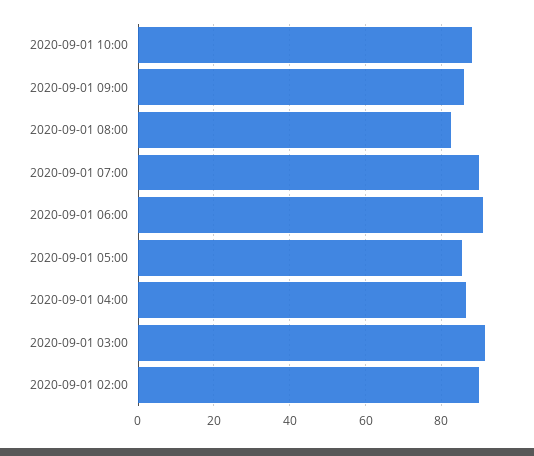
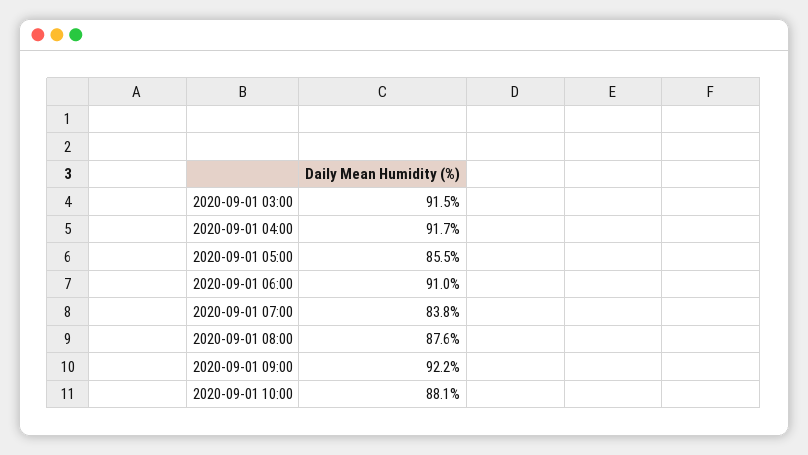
2020-09-01 09:00: 86 -> 92.2
2020-09-01 08:00: 82 -> 87.6
2020-09-01 07:00: 90 -> 83.8
2020-09-01 04:00: 86 -> 91.7
2020-09-01 02:00: 90 -> none

